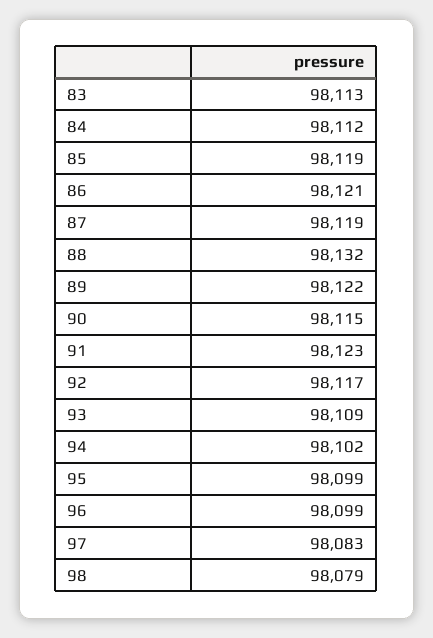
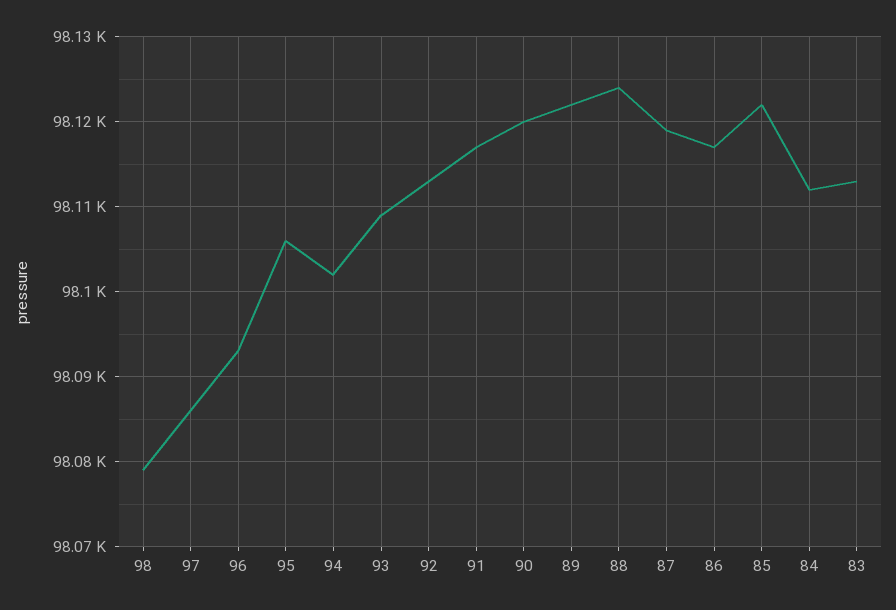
85: 98119 -> 98122
86: 98121 -> 98117
88: 98132 -> 98124
90: 98115 -> 98120
91: 98123 -> 98117
92: 98117 -> 98113
95: 98099 -> 98106
96: 98099 -> 98093
97: 98083 -> 98086

